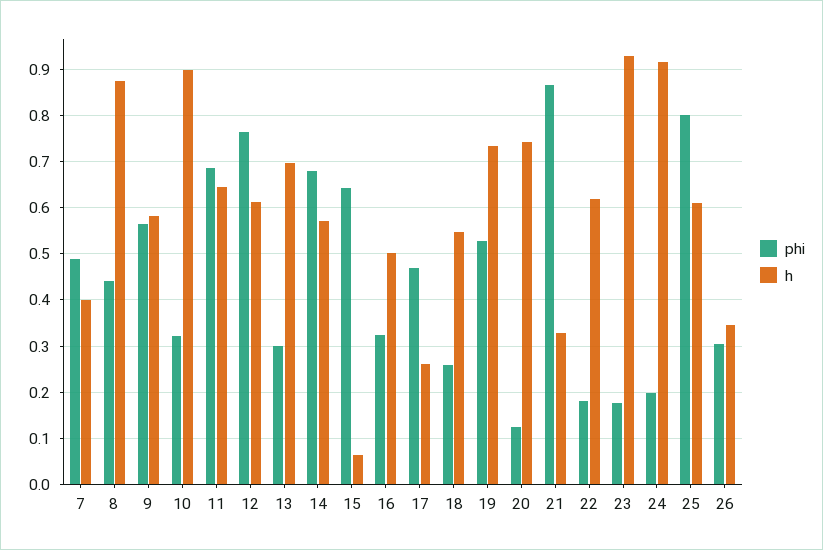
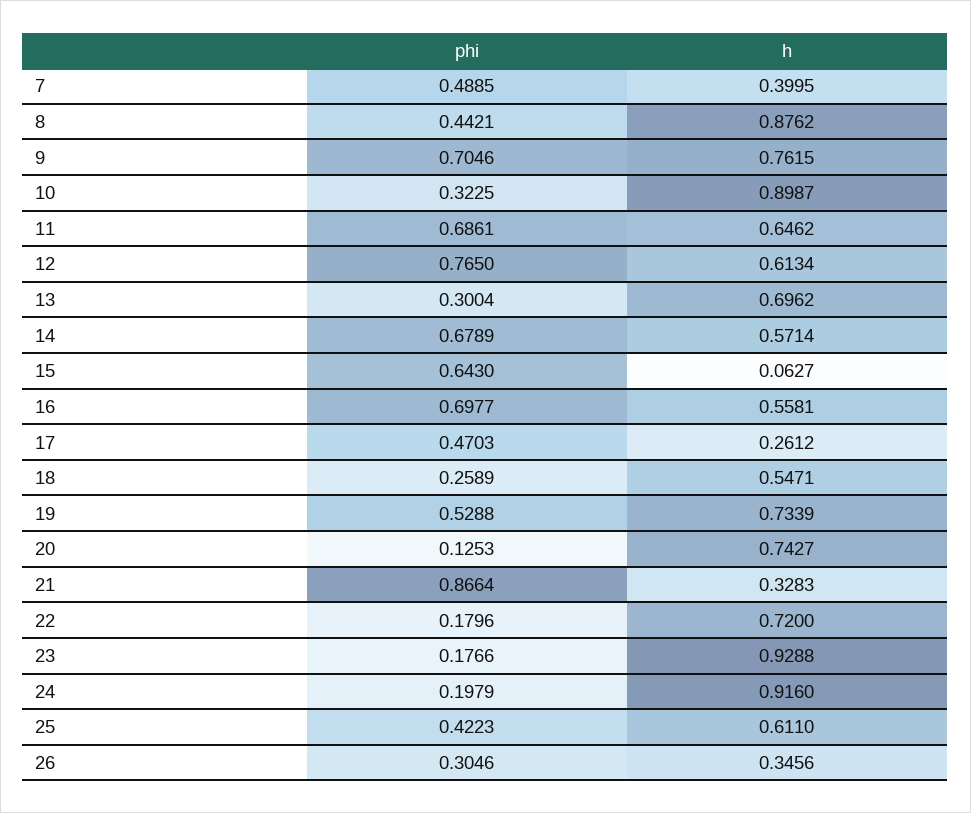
phi, 9: 0.56 -> 0.7046
h, 9: 0.58 -> 0.7615
phi, 16: 0.32 -> 0.6977
h, 16: 0.5 -> 0.5581
h, 22: 0.62 -> 0.72
phi, 25: 0.8 -> 0.4223

